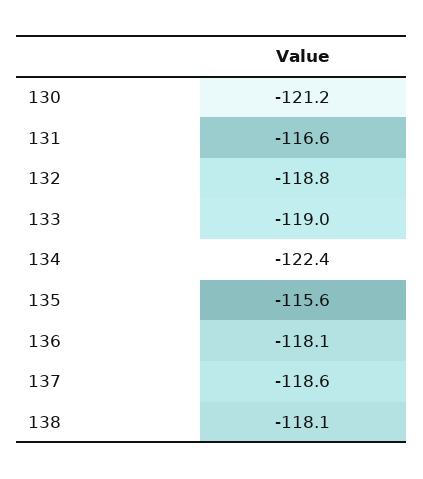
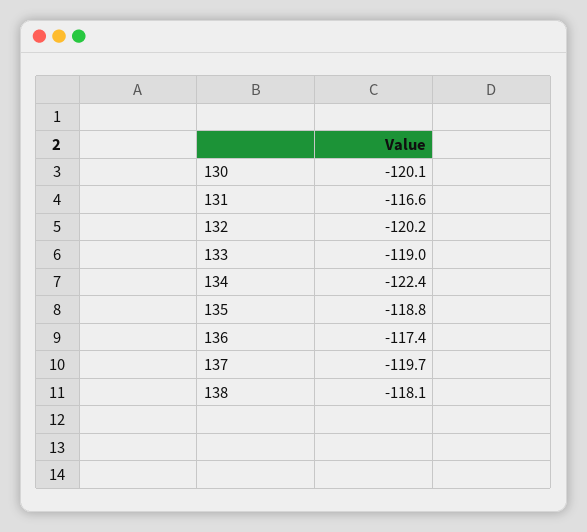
130: -121.2 -> -120.1
132: -118.8 -> -120.2
135: -115.6 -> -118.8
136: -118.1 -> -117.4
137: -118.6 -> -119.7

